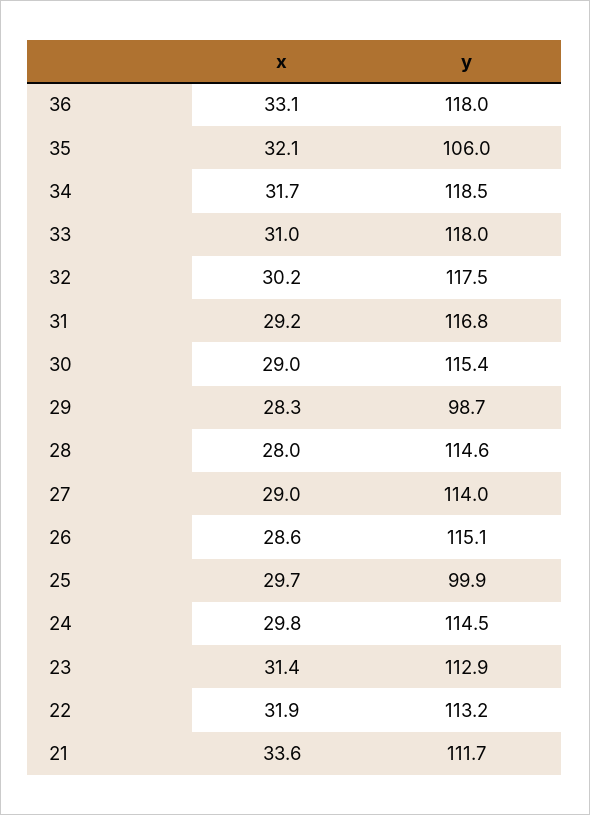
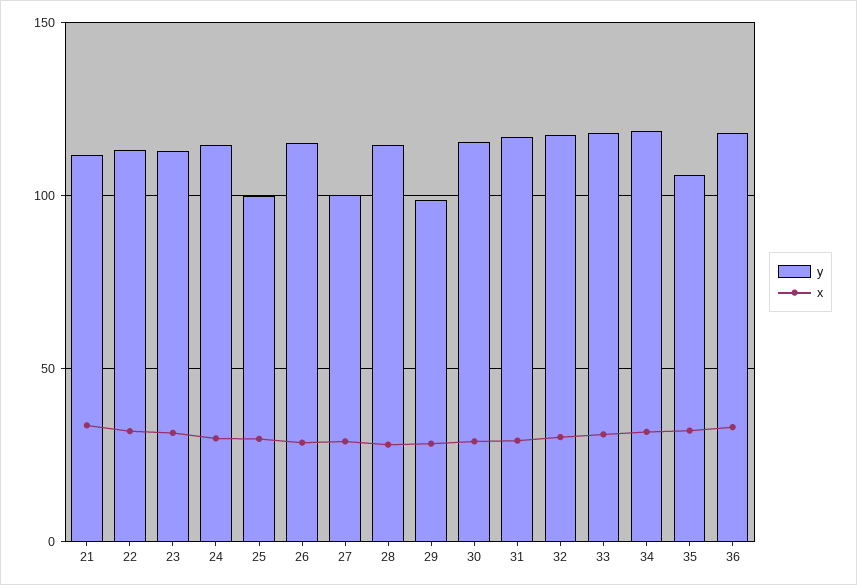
y, 27: 114 -> 100

